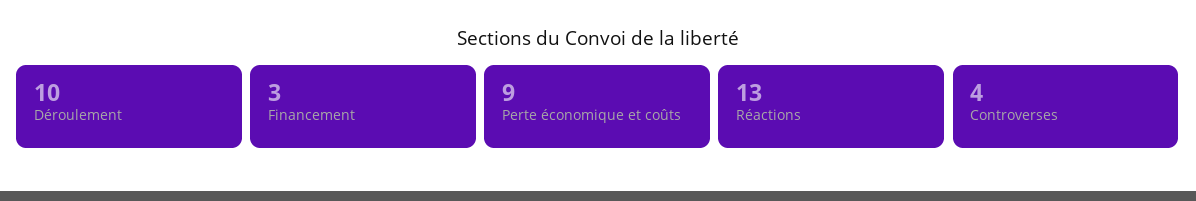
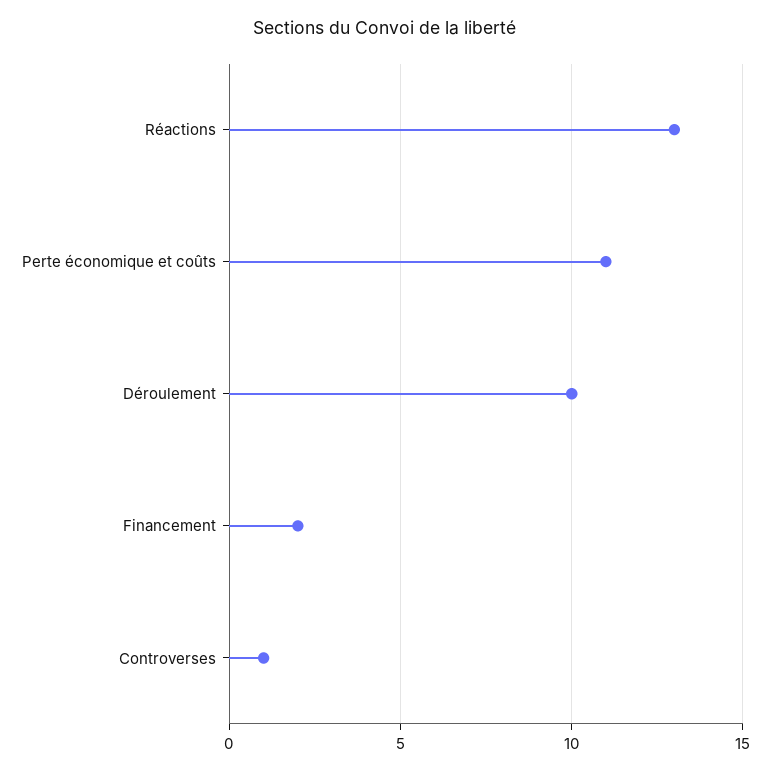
Financement: 3 -> 2
Perte économique et coûts: 9 -> 11
Controverses: 4 -> 1

